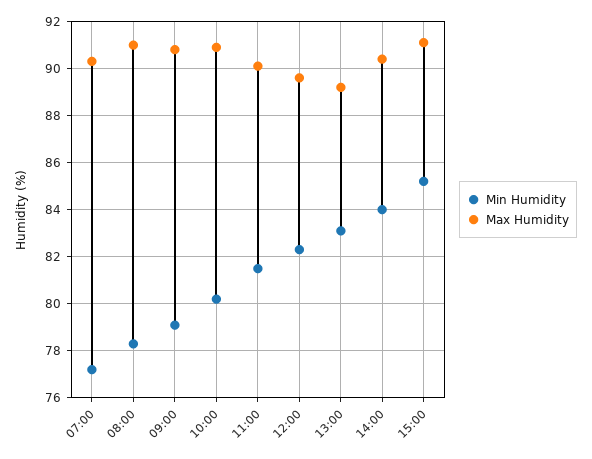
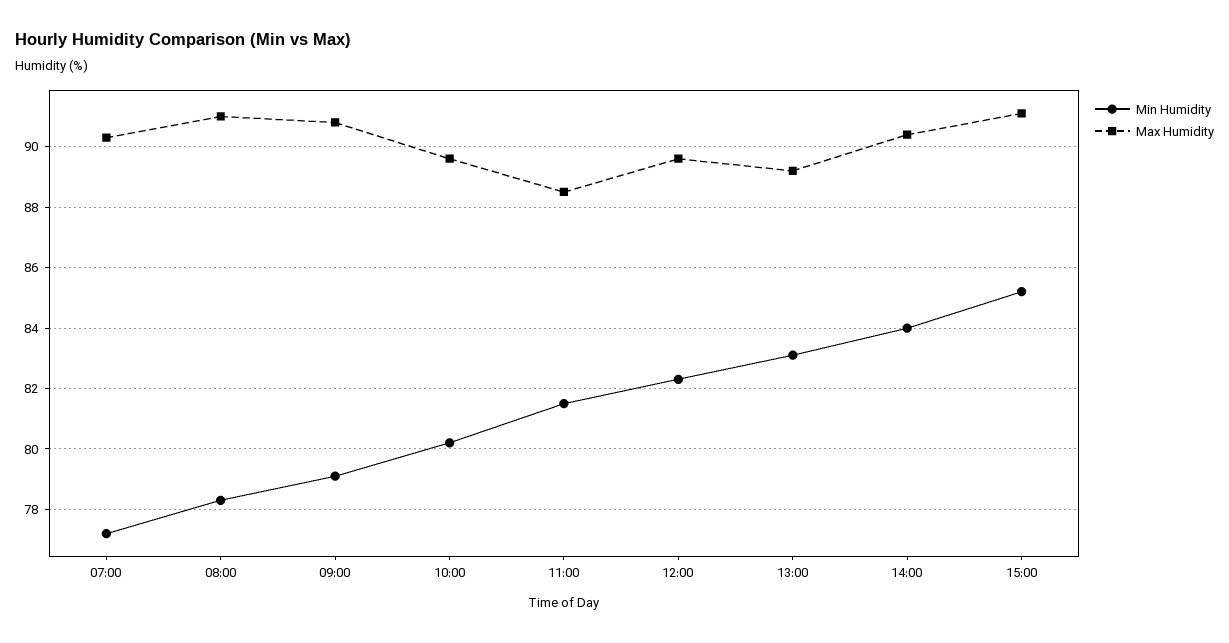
Max Humidity, 10:00: 91 -> 89.5
Max Humidity, 11:00: 90 -> 88.5

